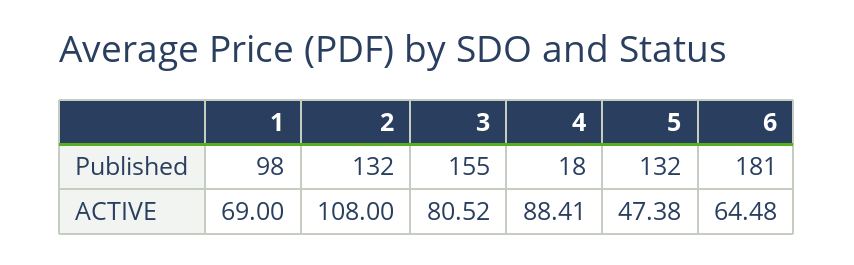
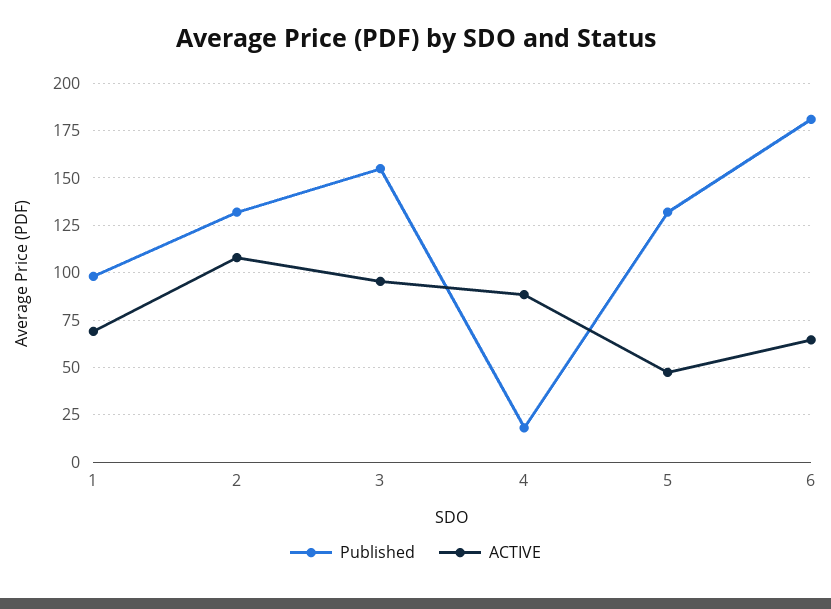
ACTIVE, 3: 80.52 -> 95

